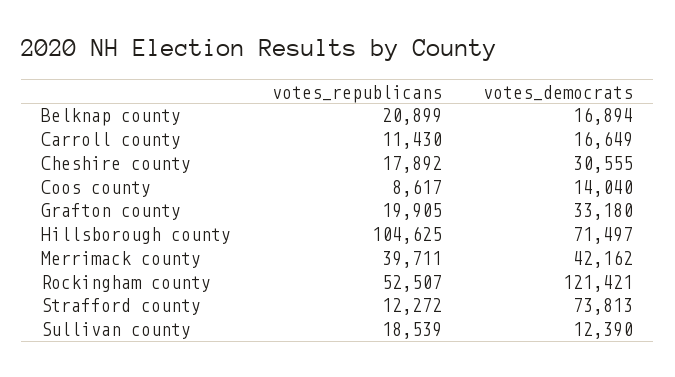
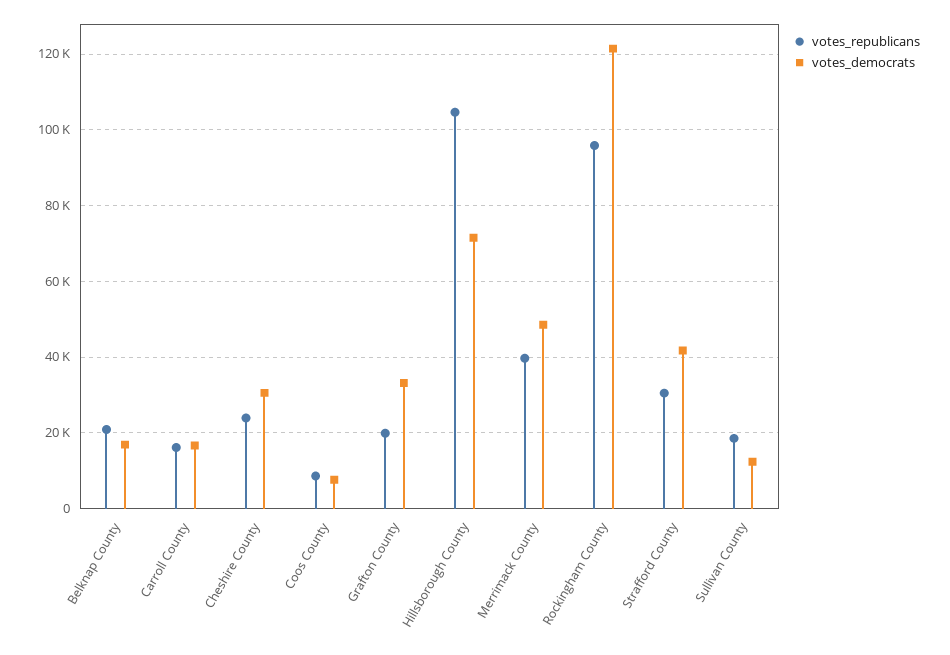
votes_republicans, Carroll county: 11430 -> 16000
votes_republicans, Cheshire county: 17892 -> 24000
votes_democrats, Coos county: 14040 -> 8000
votes_democrats, Merrimack county: 42162 -> 48000
votes_republicans, Rockingham county: 52507 -> 96000
votes_republicans, Strafford county: 12272 -> 30000
votes_democrats, Strafford county: 73813 -> 42000

